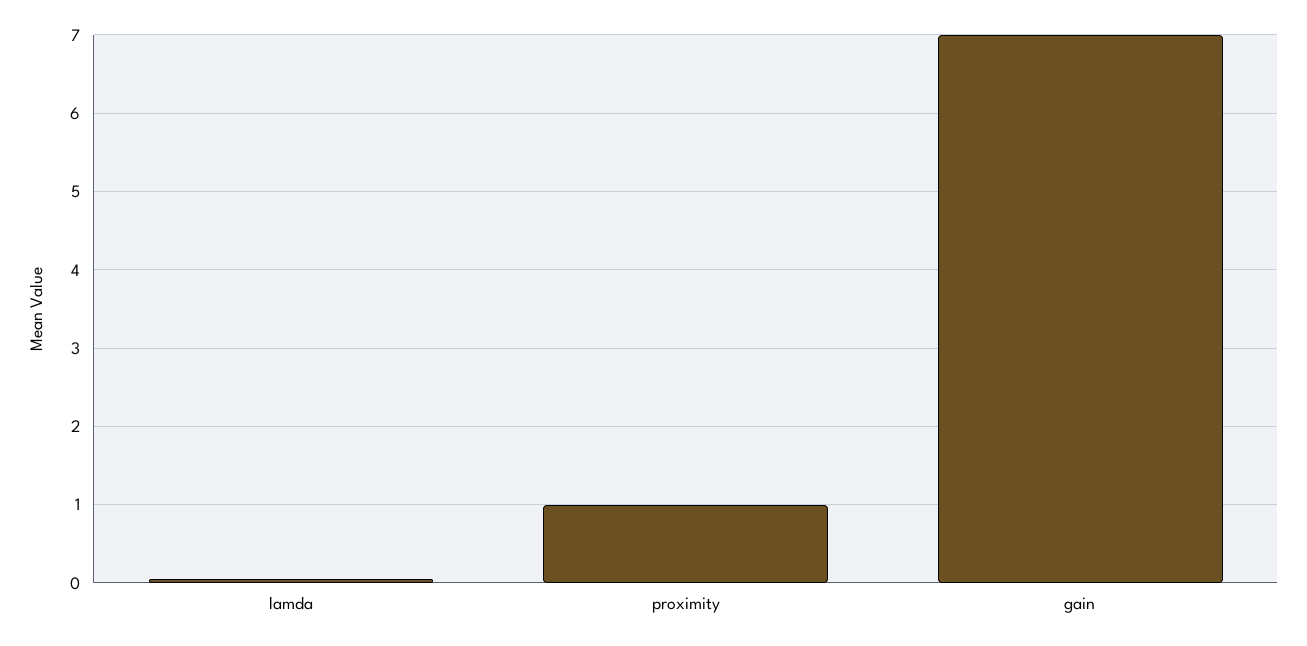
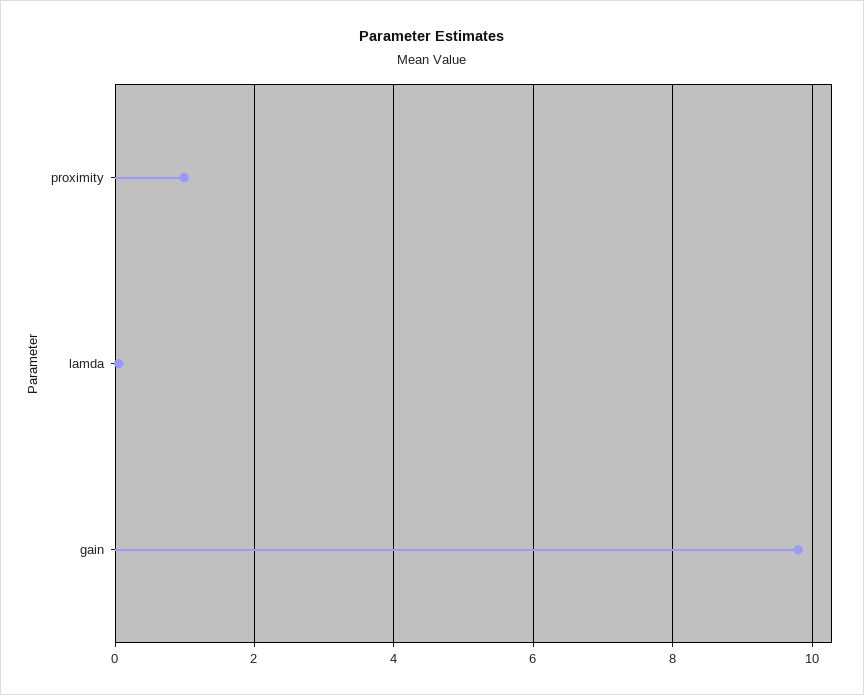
gain: 7 -> 9.8

